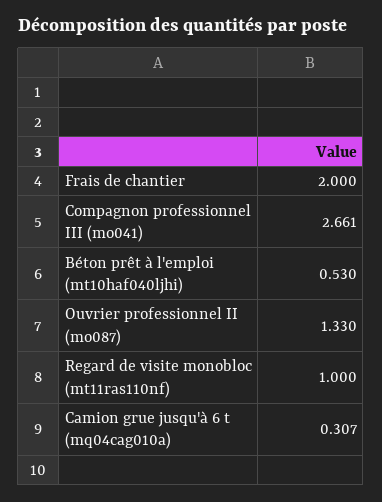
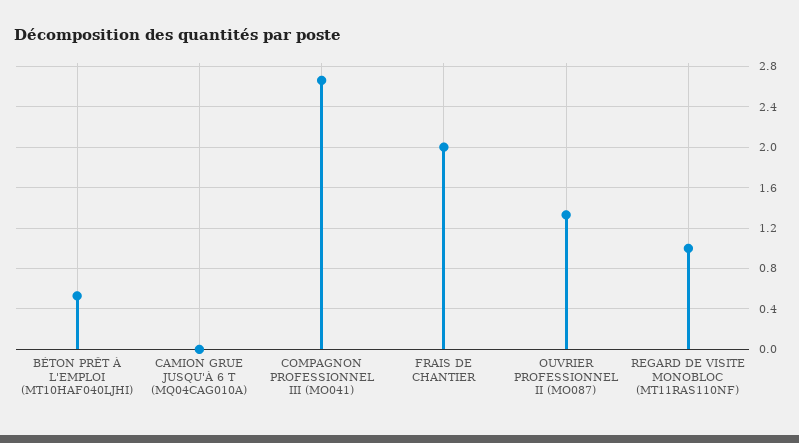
Camion grue jusqu'à 6 t (mq04cag010a): 0.307 -> 0

